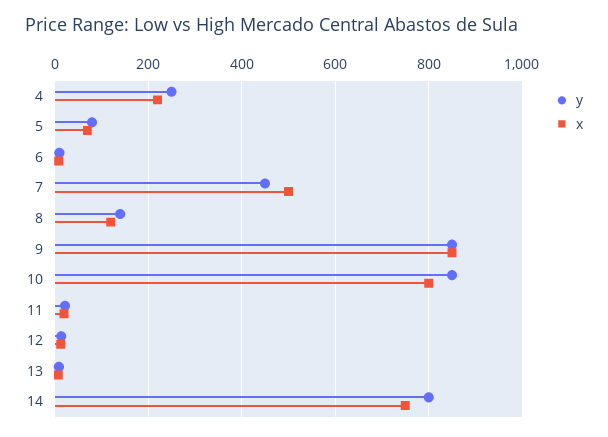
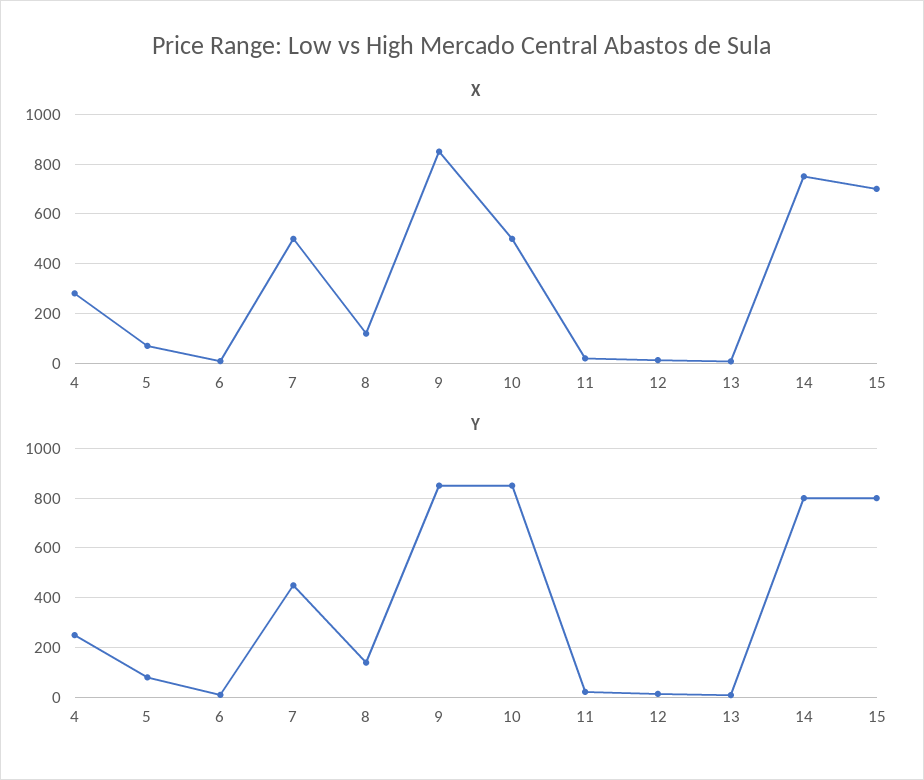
x, 4: 220 -> 275
x, 10: 800 -> 500
x, 15: none -> 700
y, 15: none -> 800

